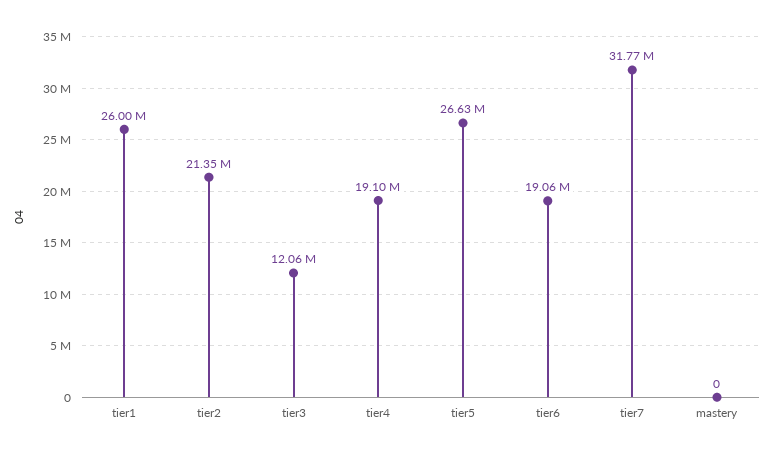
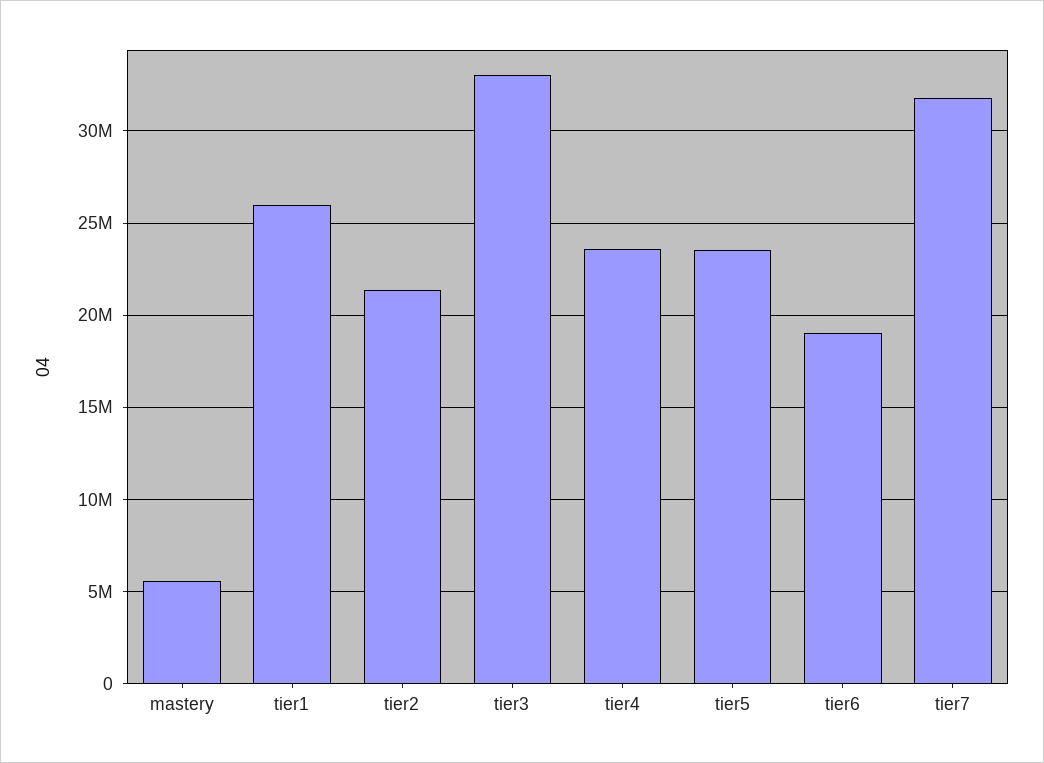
tier3: 12060000 -> 33000000
tier4: 19100000 -> 23500000
tier5: 26630000 -> 23500000
mastery: 0 -> 5500000

